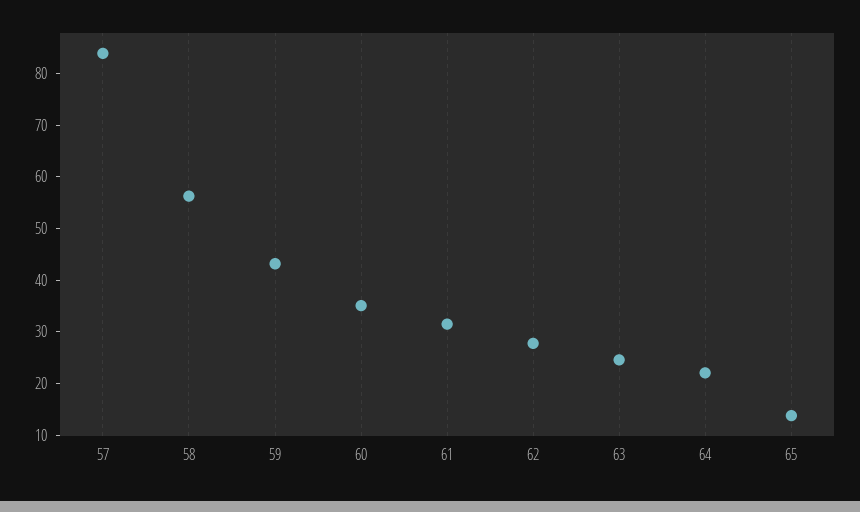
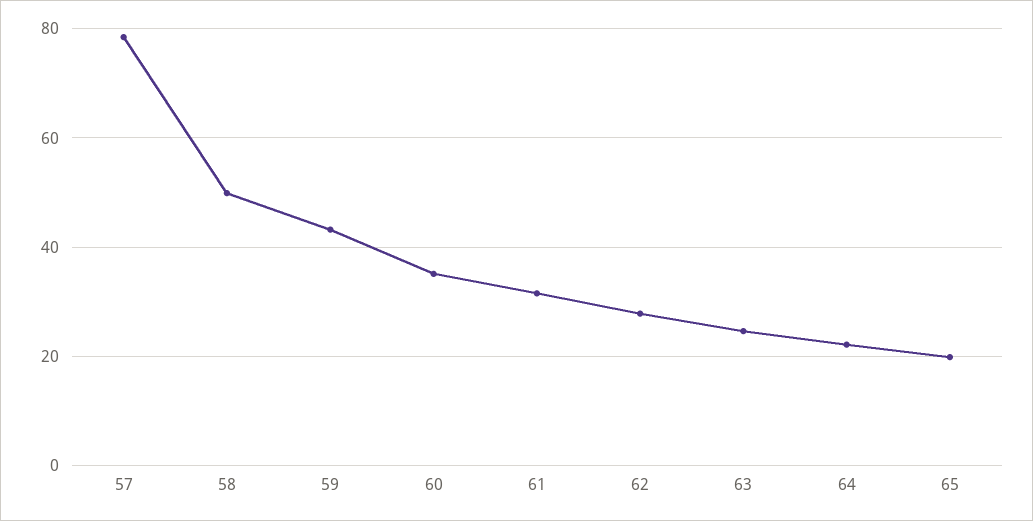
57: 84 -> 78
58: 56 -> 50
65: 14 -> 20

